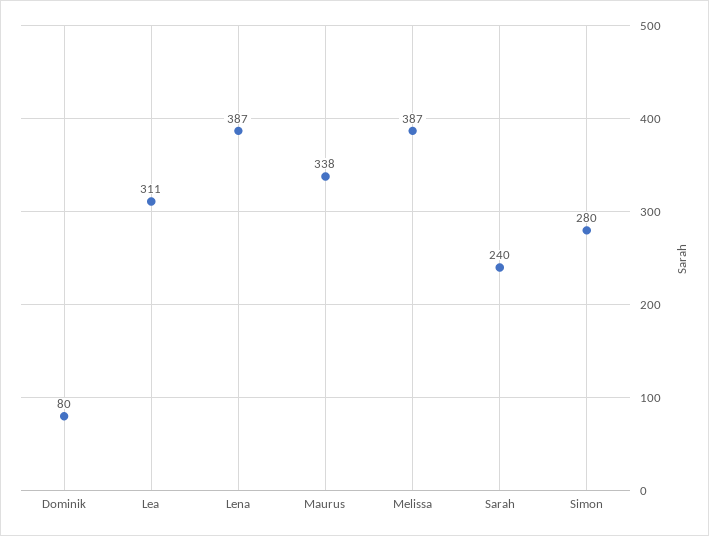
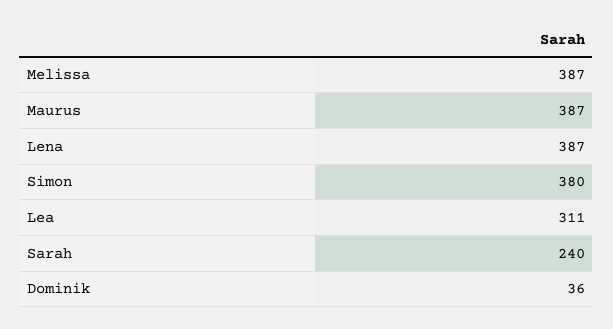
Dominik: 80 -> 36
Maurus: 338 -> 387
Simon: 280 -> 380

